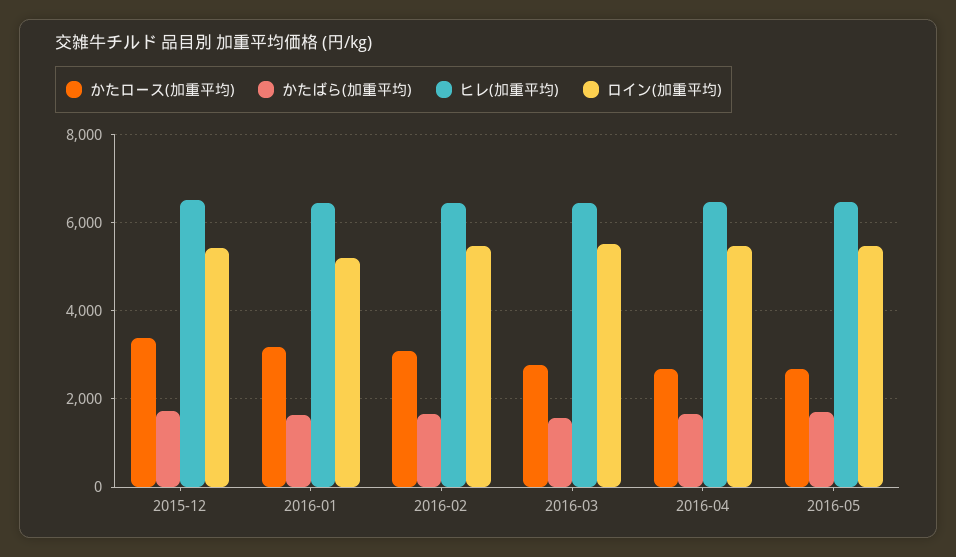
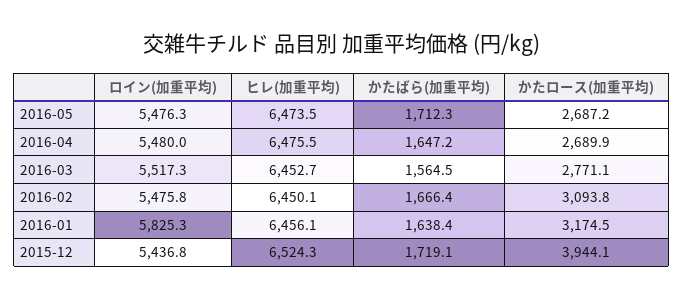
かたロース(加重平均), 2015-12: 3400 -> 3944.1
ロイン(加重平均), 2016-01: 5200 -> 5825.3

